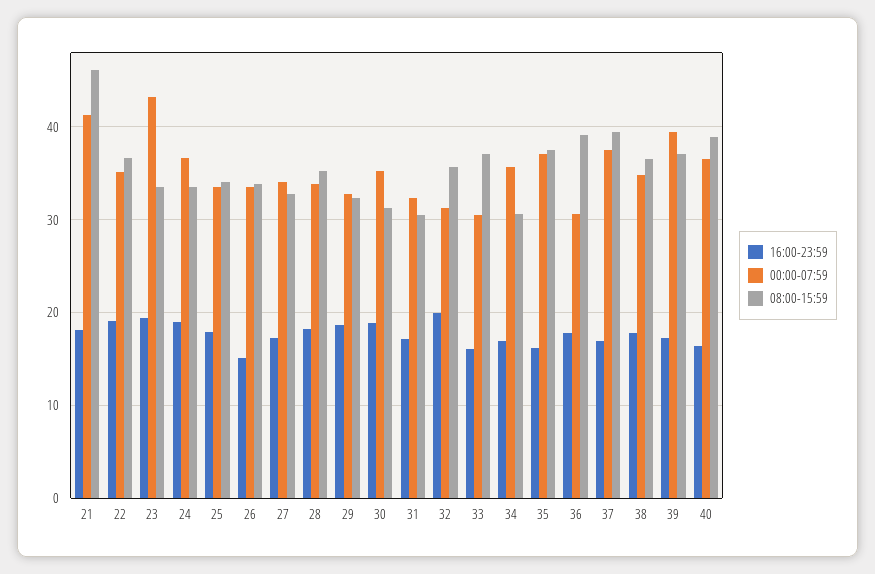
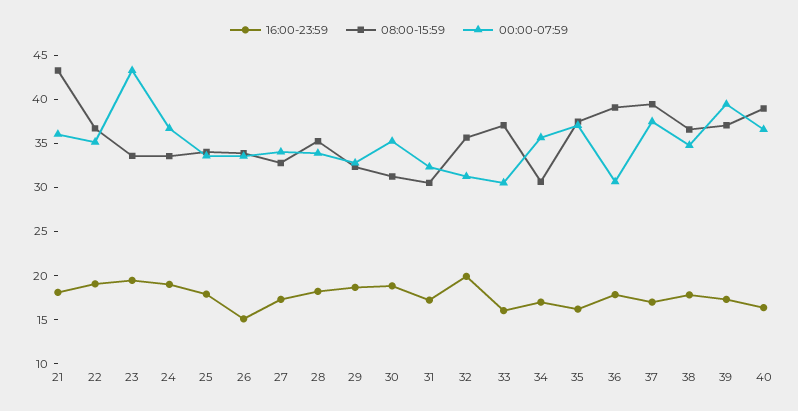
00:00-07:59, 21: 41 -> 36
08:00-15:59, 21: 46 -> 43

